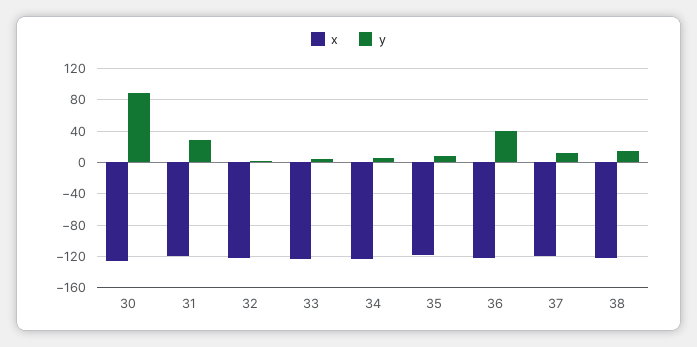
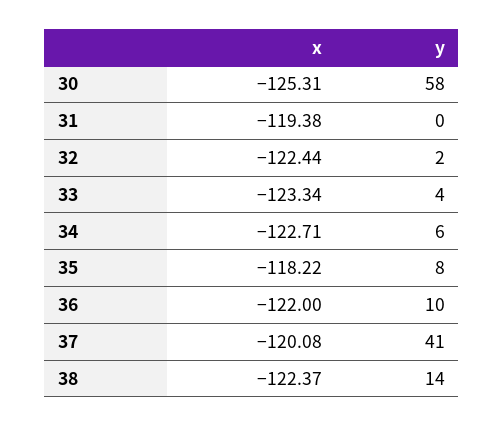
y, 30: 90 -> 58
y, 31: 30 -> 0
y, 36: 40 -> 10
y, 37: 10 -> 41

